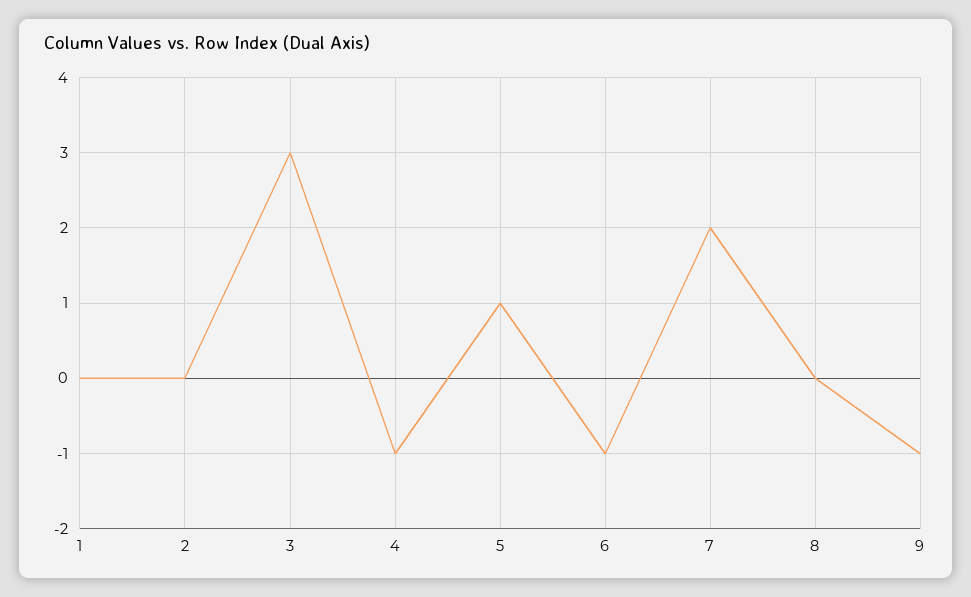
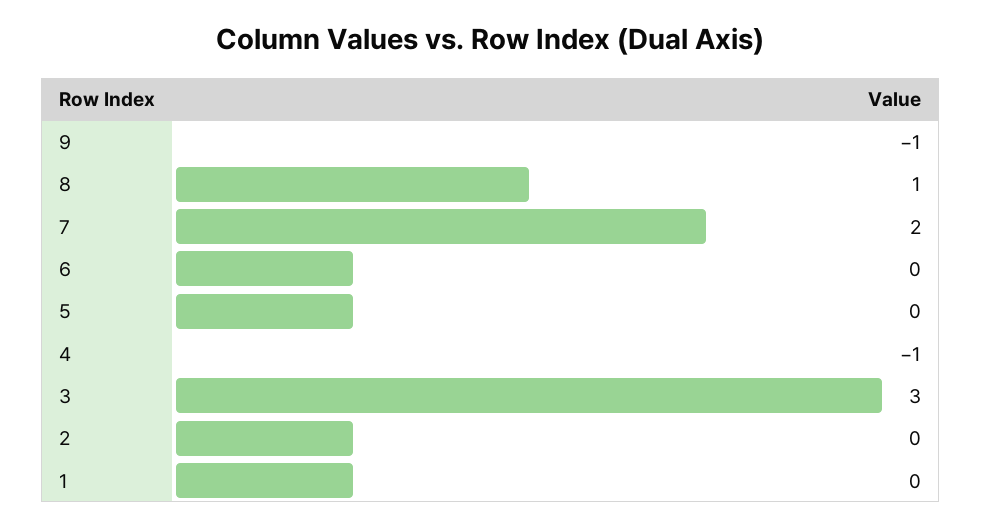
5: 1 -> 0
6: -1 -> 0
8: 0 -> 1

